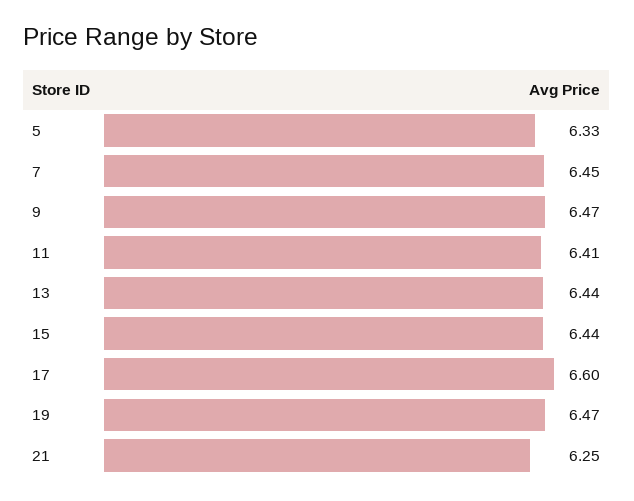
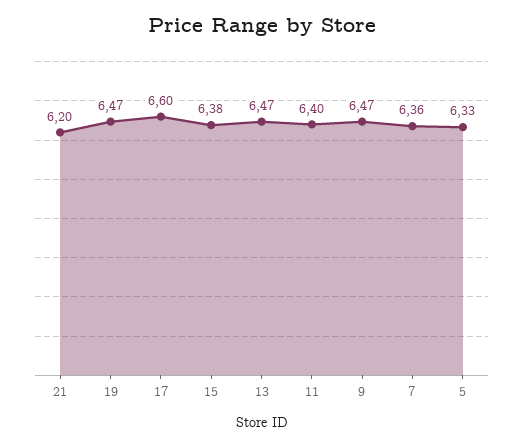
7: 6.45 -> 6.36
11: 6.41 -> 6.4
13: 6.44 -> 6.47
15: 6.44 -> 6.38
21: 6.25 -> 6.2

